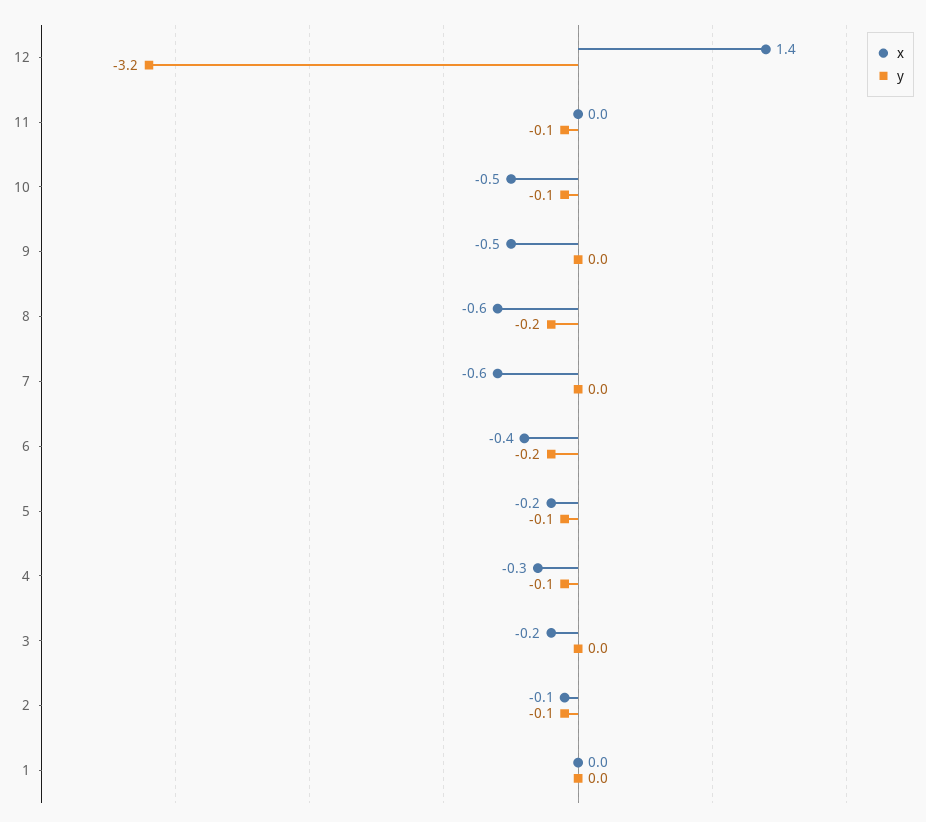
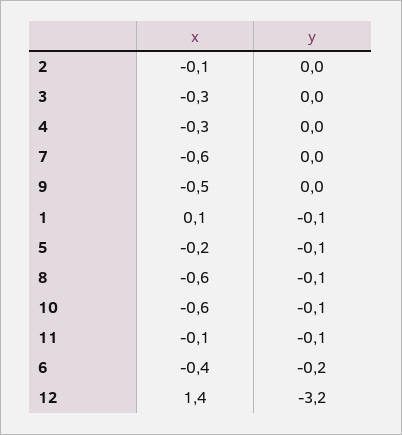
x, 11: 0 -> -0.1
x, 10: -0.5 -> -0.6
y, 8: -0.2 -> -0.1
y, 4: -0.1 -> 0
x, 3: -0.2 -> -0.3
y, 2: -0.1 -> 0
x, 1: 0 -> 0.1
y, 1: 0 -> -0.1

